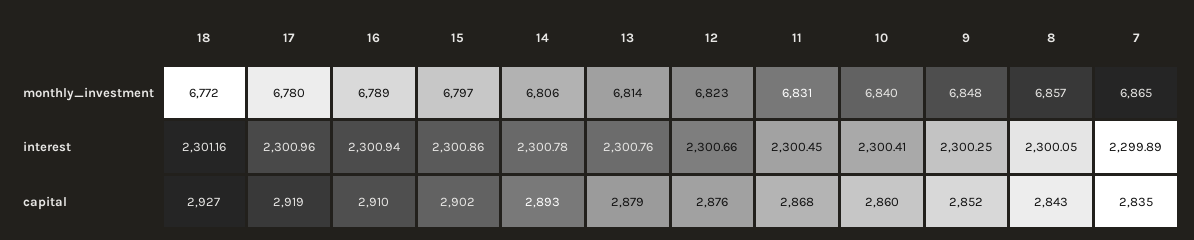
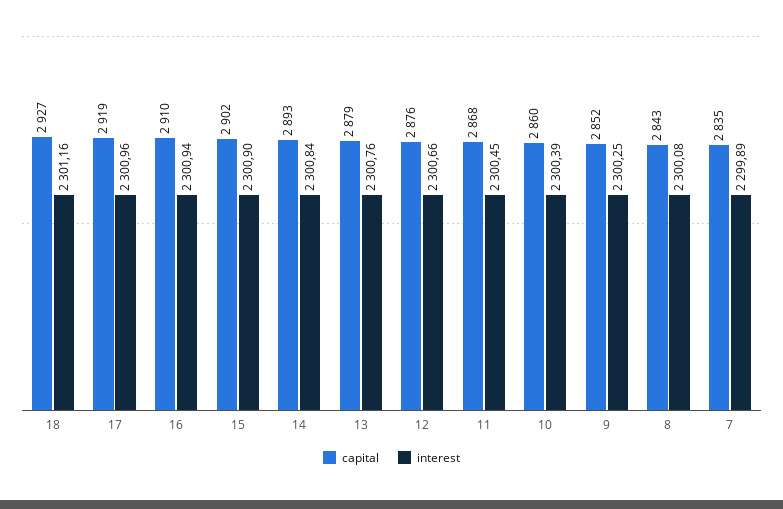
monthly_investment, 18: 6772 -> none
monthly_investment, 17: 6780 -> none
monthly_investment, 16: 6789 -> none
monthly_investment, 15: 6797 -> none
monthly_investment, 14: 6806 -> none
monthly_investment, 13: 6814 -> none
monthly_investment, 12: 6823 -> none
monthly_investment, 11: 6831 -> none
monthly_investment, 10: 6840 -> none
monthly_investment, 9: 6848 -> none
monthly_investment, 8: 6857 -> none
monthly_investment, 7: 6865 -> none
interest, 15: 2300.86 -> 2300.9
interest, 14: 2300.78 -> 2300.84
interest, 10: 2300.41 -> 2300.39
interest, 8: 2300.05 -> 2300.08

